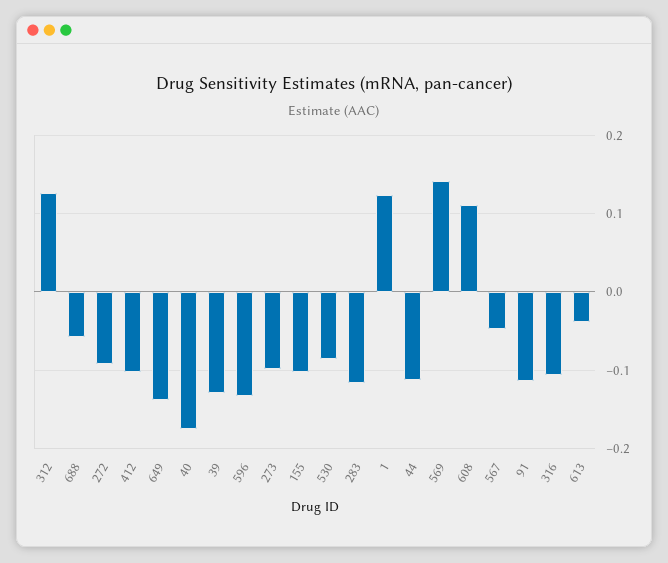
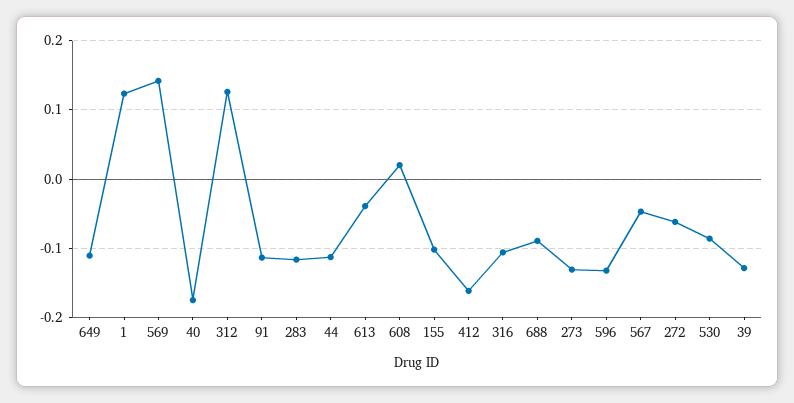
688: -0.06 -> -0.09
272: -0.09 -> -0.06
412: -0.1 -> -0.16
649: -0.14 -> -0.11
273: -0.1 -> -0.13
608: 0.11 -> 0.02

